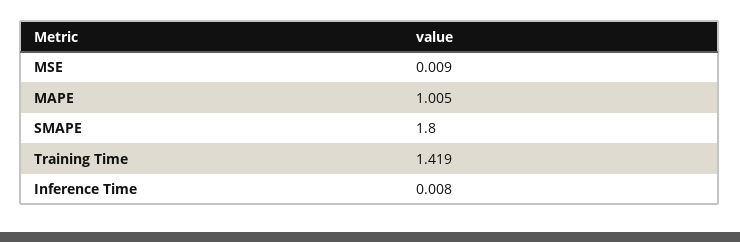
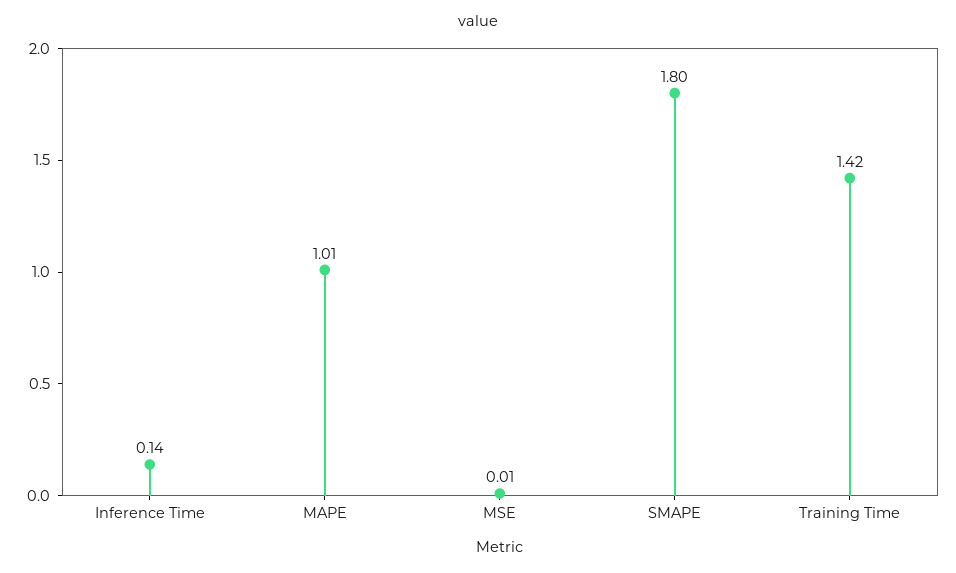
Inference Time: 0.008 -> 0.14

